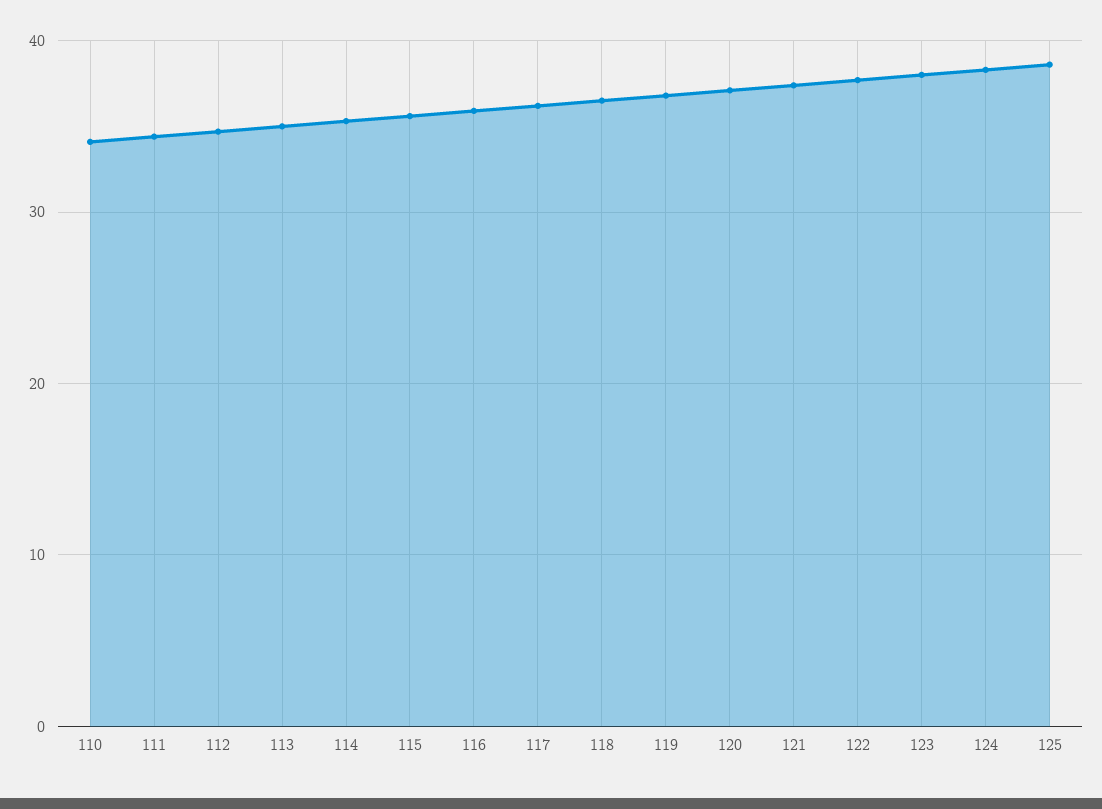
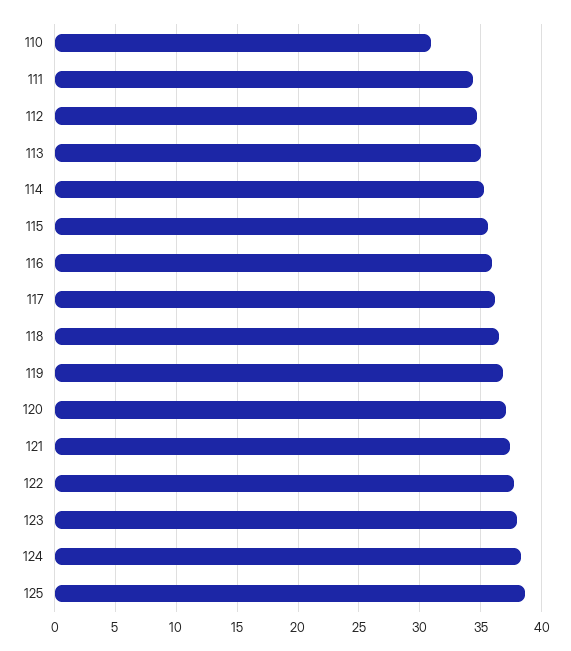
110: 34 -> 31

